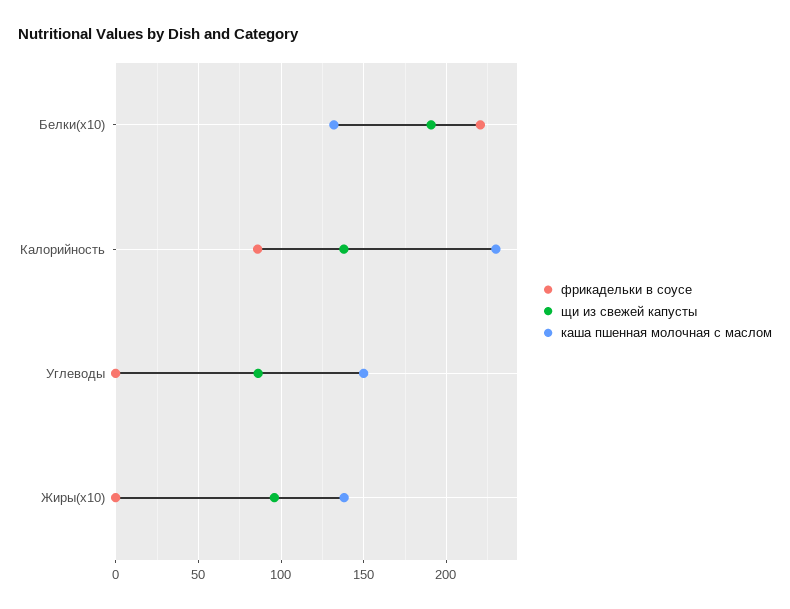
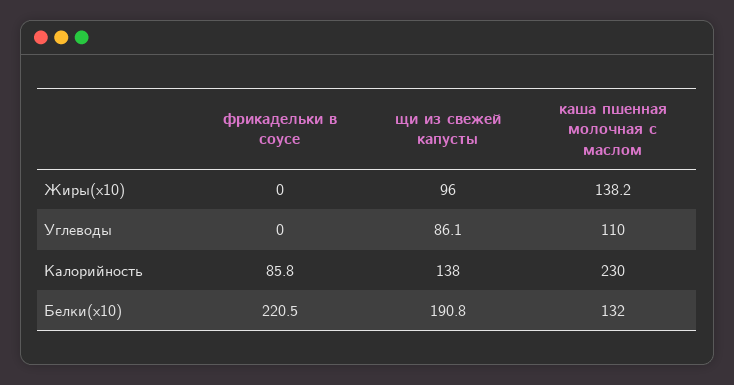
каша пшенная молочная с маслом, Углеводы: 150 -> 110

